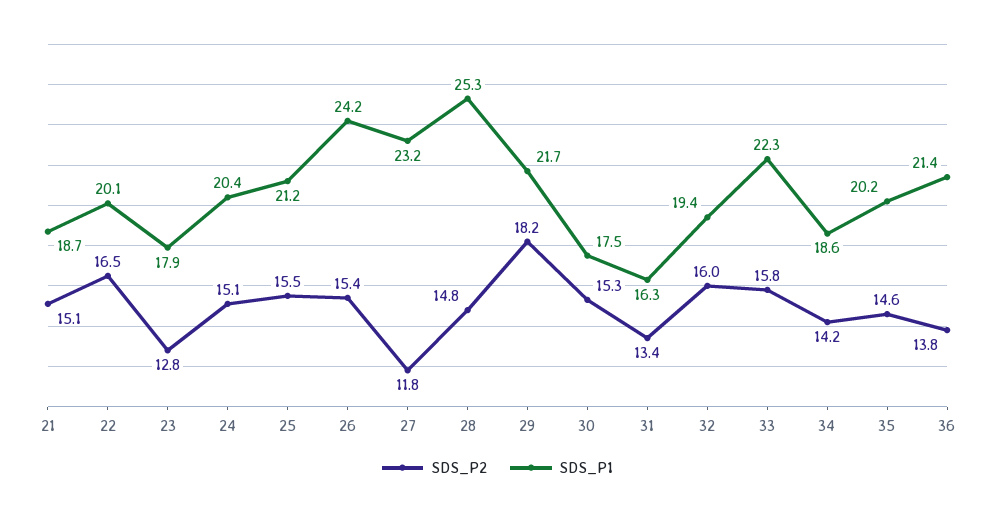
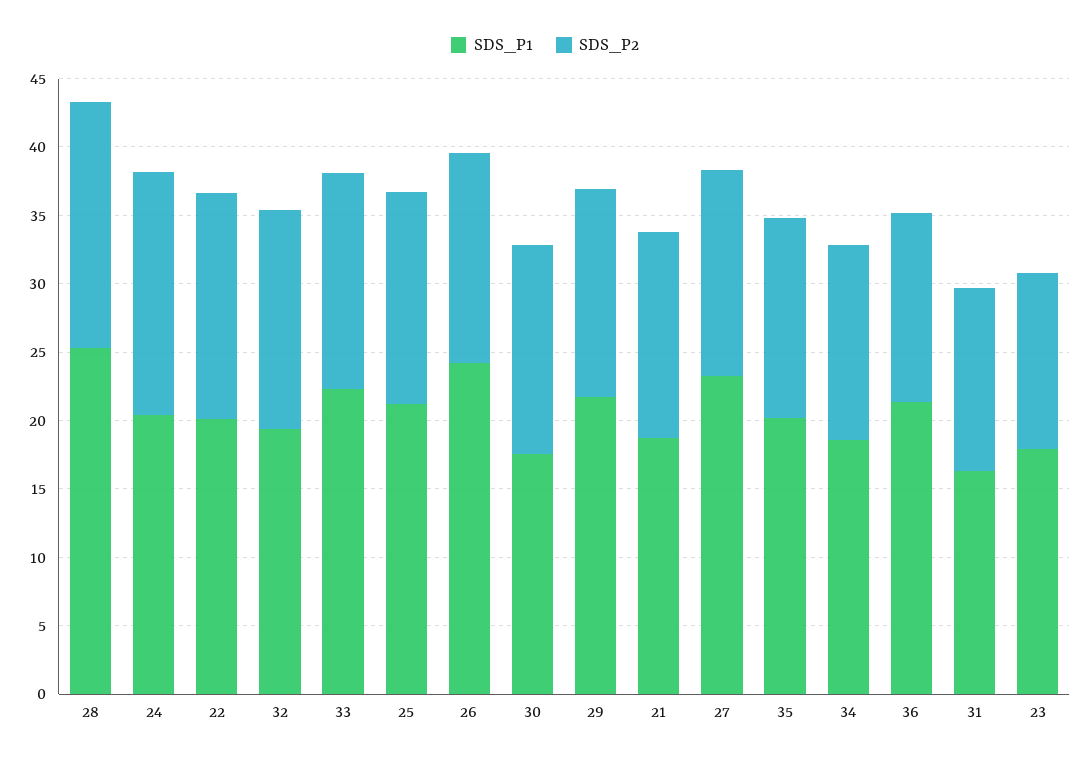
SDS_P2, 24: 15.1 -> 18
SDS_P2, 27: 11.8 -> 15
SDS_P2, 28: 14.8 -> 18
SDS_P2, 29: 18.2 -> 15

